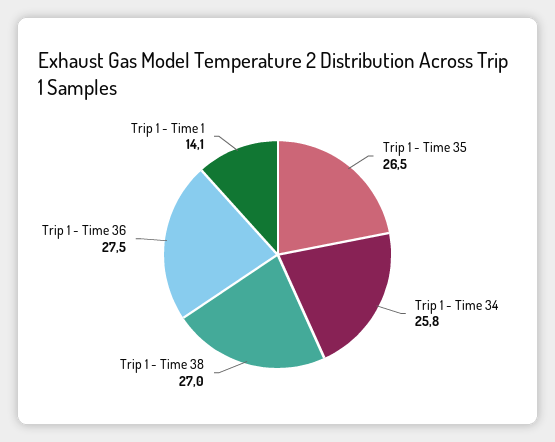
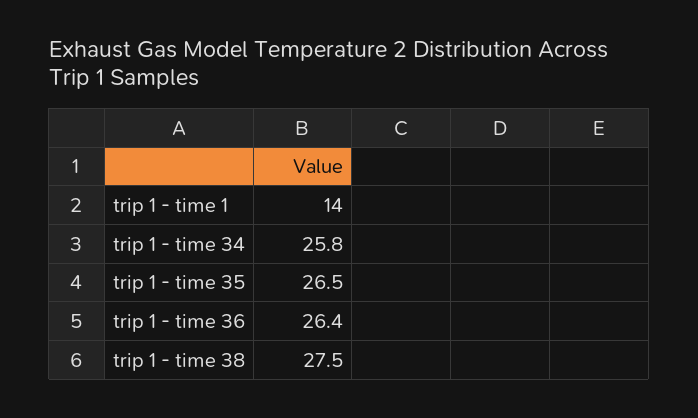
Trip 1 - Time 38: 27 -> 27.5
Trip 1 - Time 36: 27.5 -> 26.4
Trip 1 - Time 1: 14.1 -> 14

